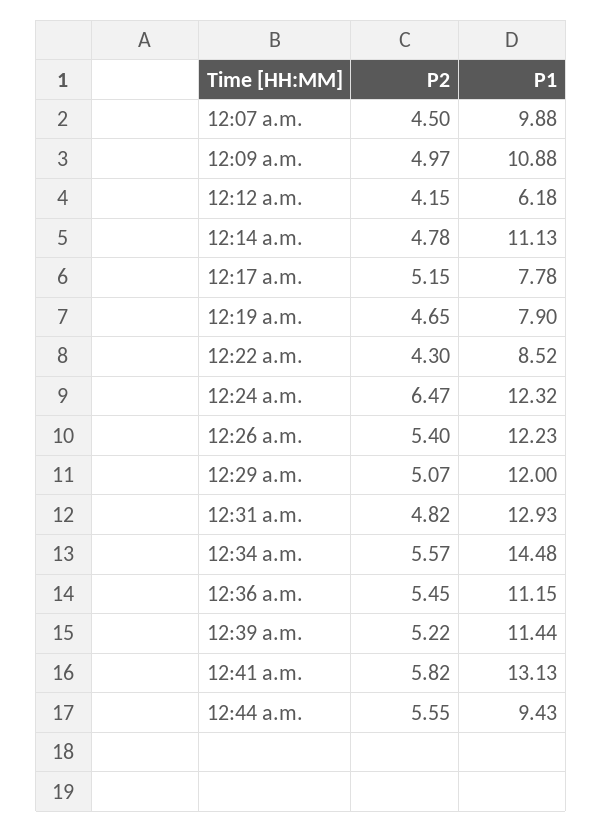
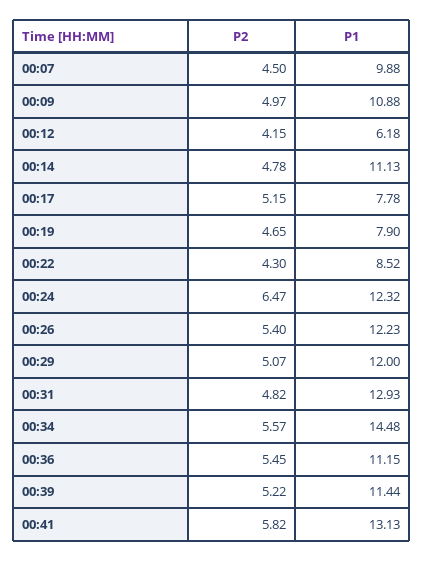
P2, 12:44 a.m.: 5.55 -> none
P1, 12:44 a.m.: 9.43 -> none

